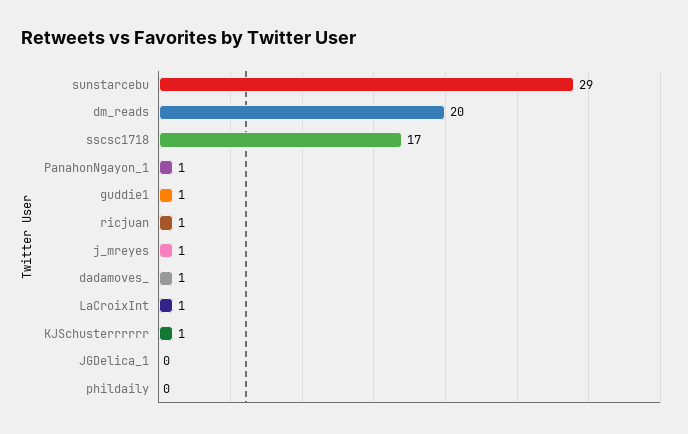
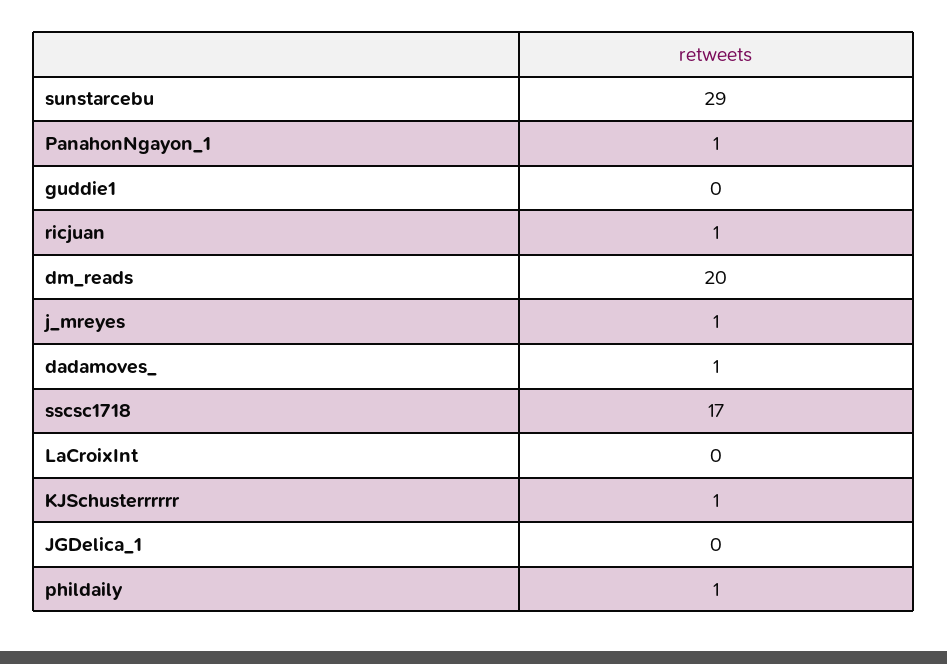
guddie1: 1 -> 0
LaCroixInt: 1 -> 0
phildaily: 0 -> 1

